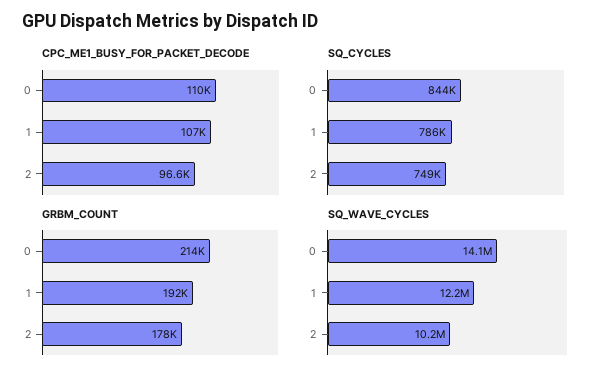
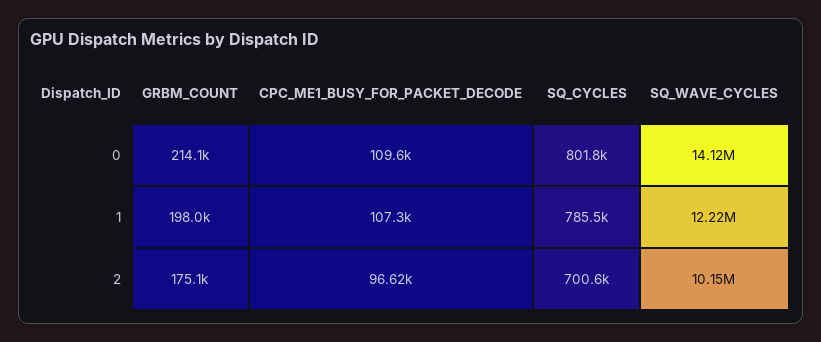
SQ_CYCLES, 0: 844000 -> 801800
SQ_CYCLES, 2: 749000 -> 700600
GRBM_COUNT, 1: 192000 -> 198000
GRBM_COUNT, 2: 178000 -> 175100

